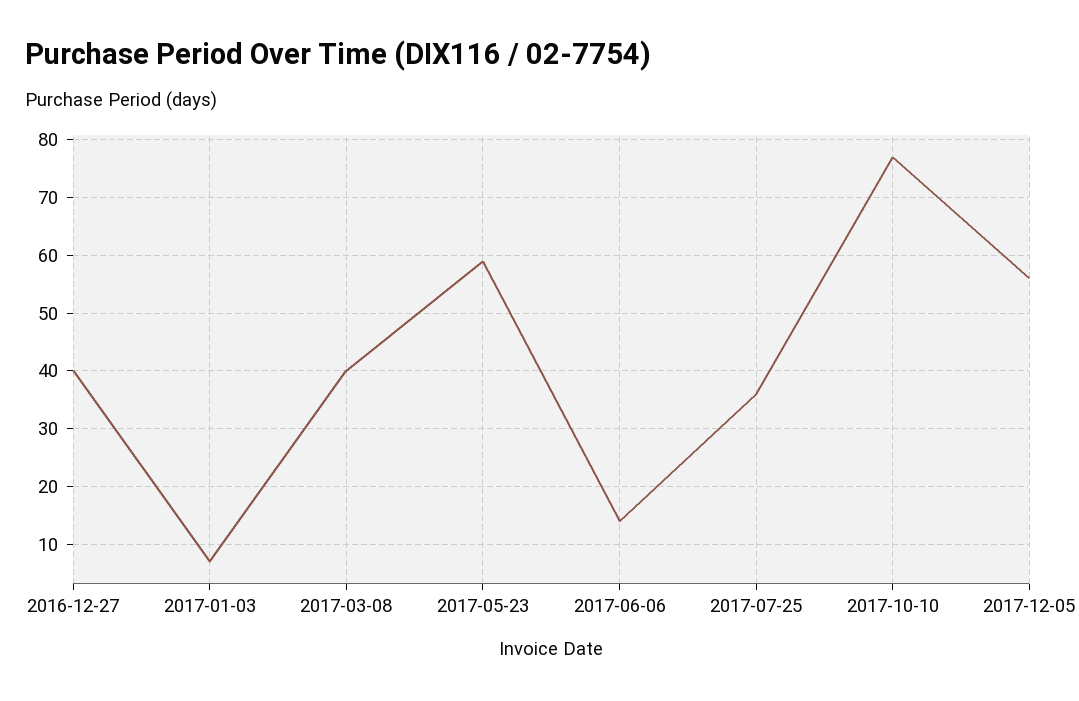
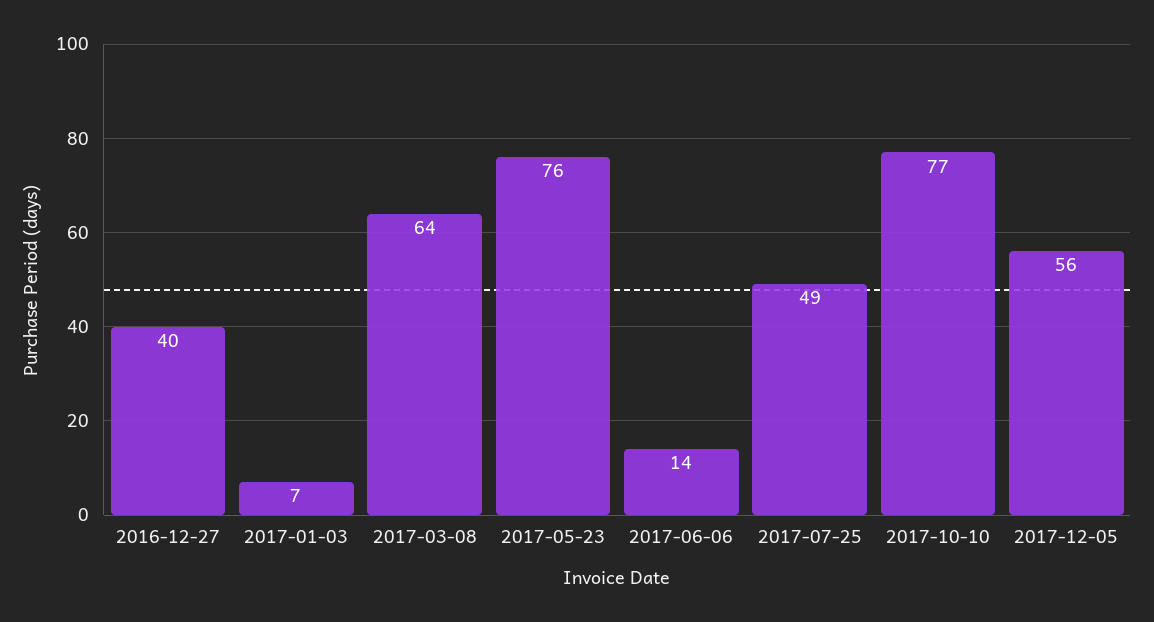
2017-03-08: 40 -> 64
2017-05-23: 60 -> 76
2017-07-25: 35 -> 49

